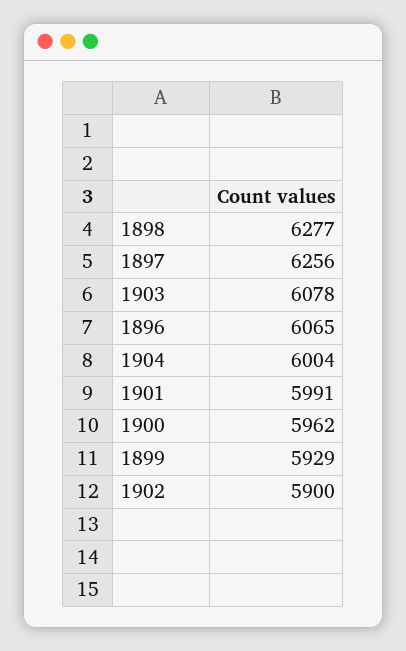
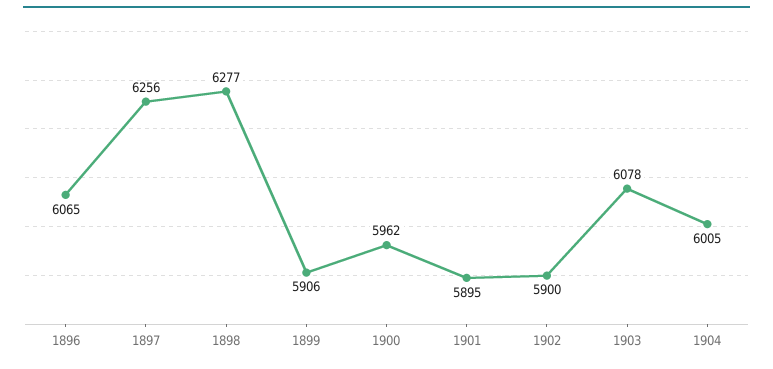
1904: 6004 -> 6005
1901: 5991 -> 5895
1899: 5929 -> 5906

